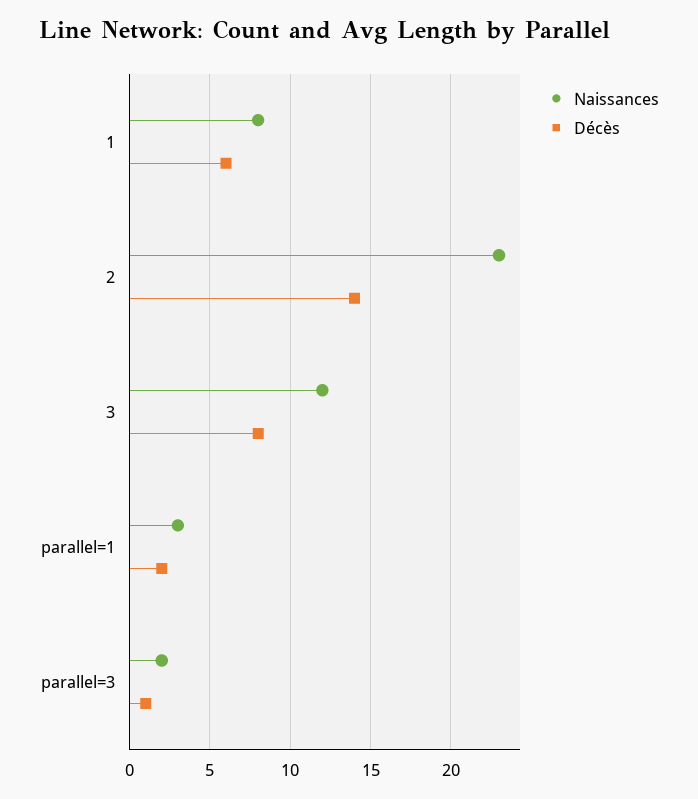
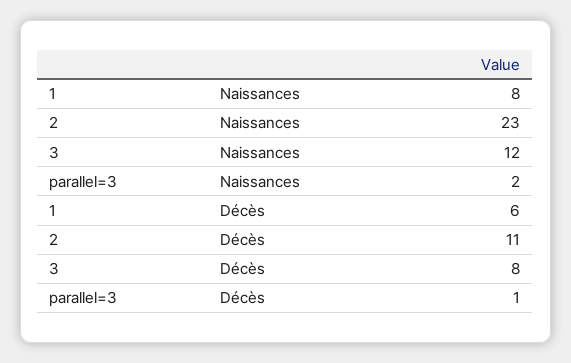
Décès, 2: 14 -> 11
Naissances, parallel=1: 3 -> none
Décès, parallel=1: 2 -> none

